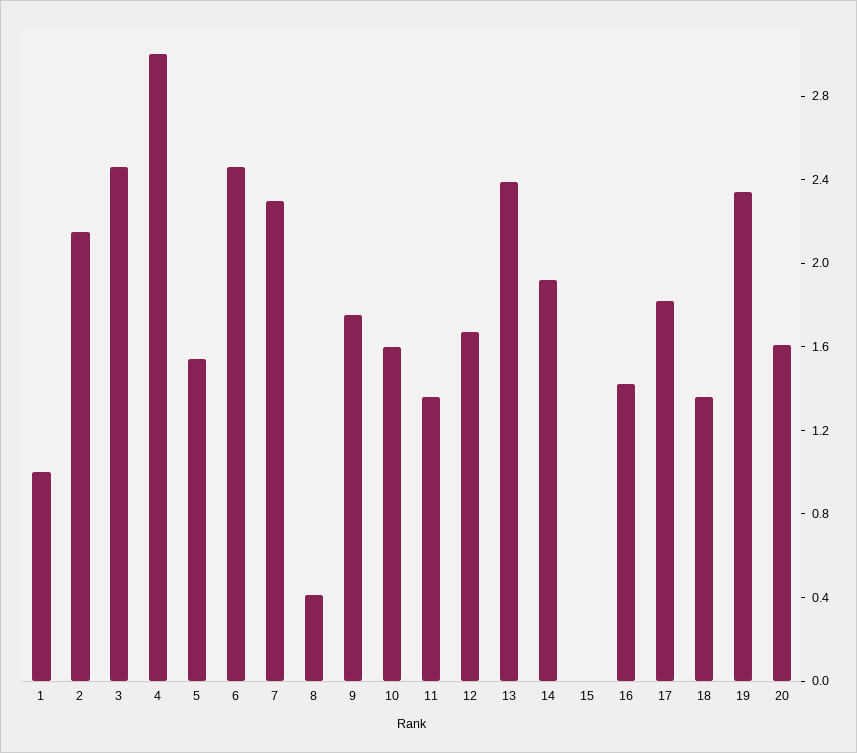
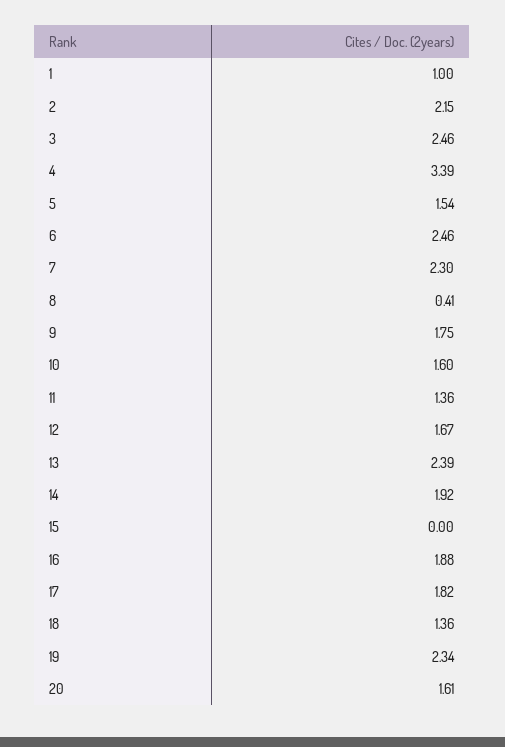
4: 3 -> 3.39
16: 1.4 -> 1.88

